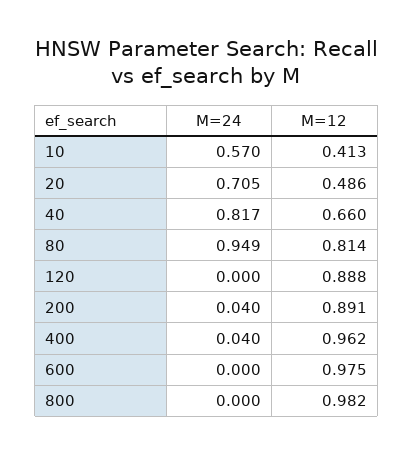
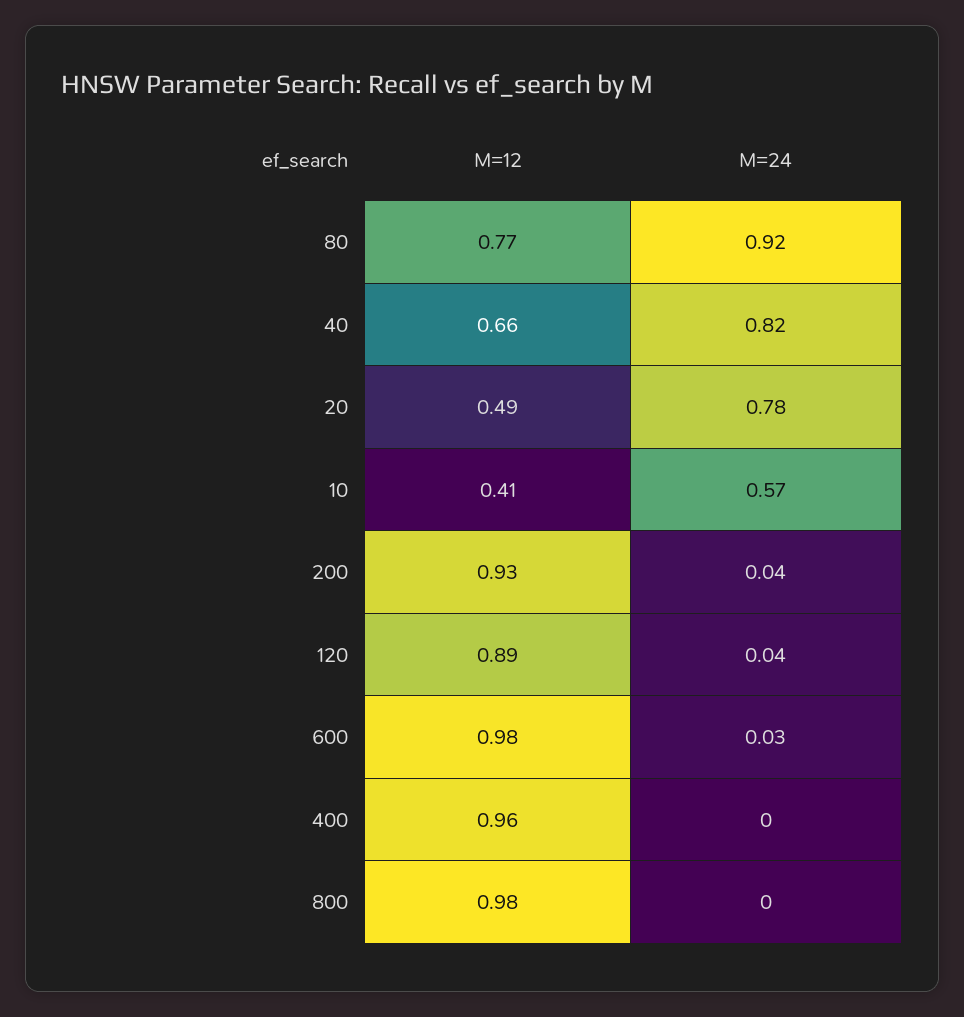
M=24, 20: 0.705 -> 0.78
M=24, 80: 0.949 -> 0.92
M=12, 80: 0.814 -> 0.77
M=24, 120: 0 -> 0.04
M=12, 200: 0.891 -> 0.93
M=24, 400: 0.04 -> 0
M=24, 600: 0 -> 0.03

